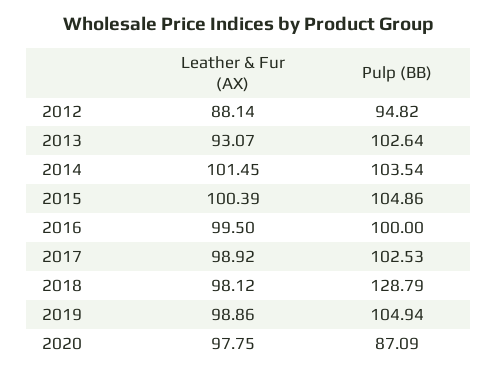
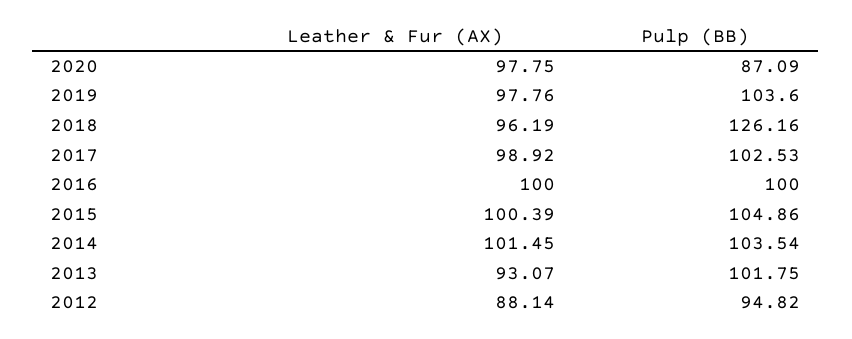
Pulp (BB), 2013: 102.64 -> 101.75
Leather & Fur (AX), 2016: 99.5 -> 100
Leather & Fur (AX), 2018: 98.12 -> 96.19
Pulp (BB), 2018: 128.79 -> 126.16
Leather & Fur (AX), 2019: 98.86 -> 97.76
Pulp (BB), 2019: 104.94 -> 103.6

